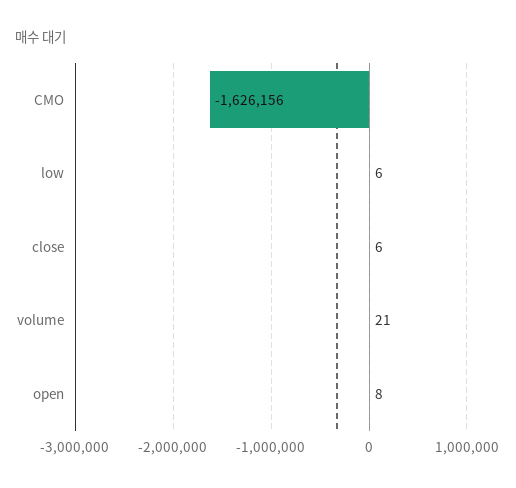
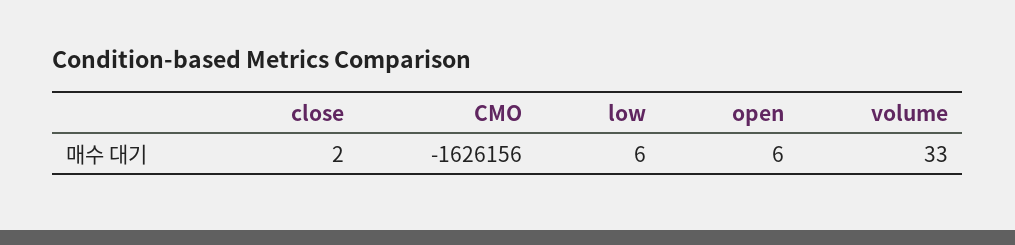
close: 6 -> 2
volume: 21 -> 33
open: 8 -> 6

